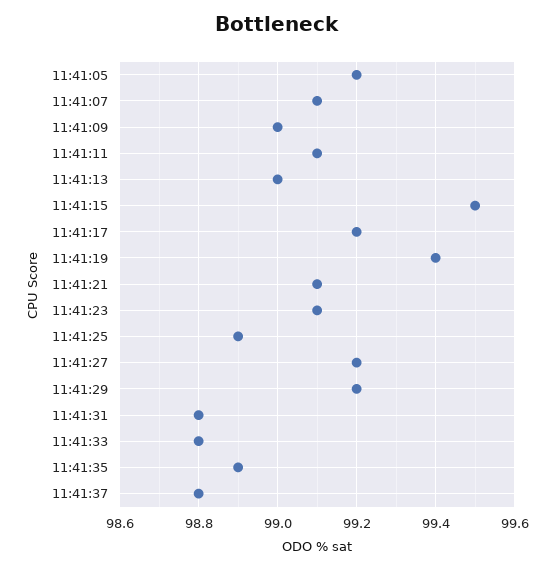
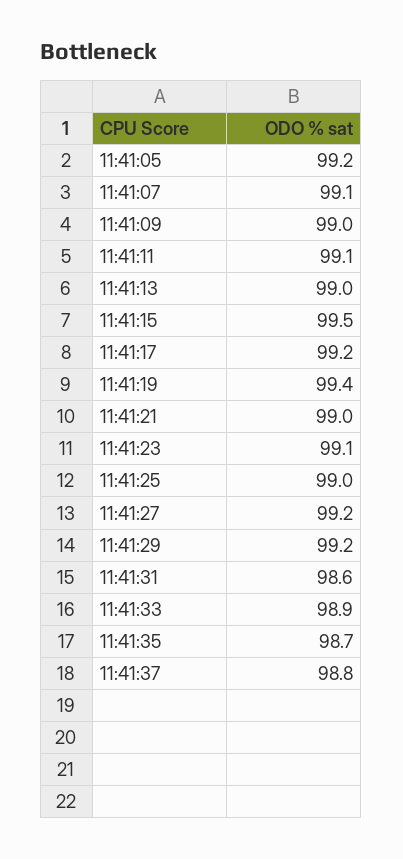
11:41:21: 99.1 -> 99
11:41:25: 98.9 -> 99
11:41:31: 98.8 -> 98.6
11:41:33: 98.8 -> 98.9
11:41:35: 98.9 -> 98.7

